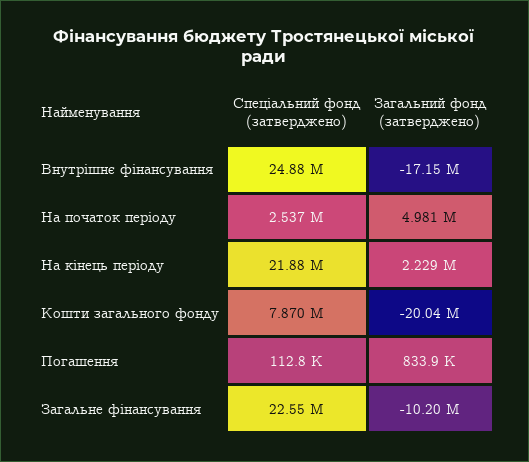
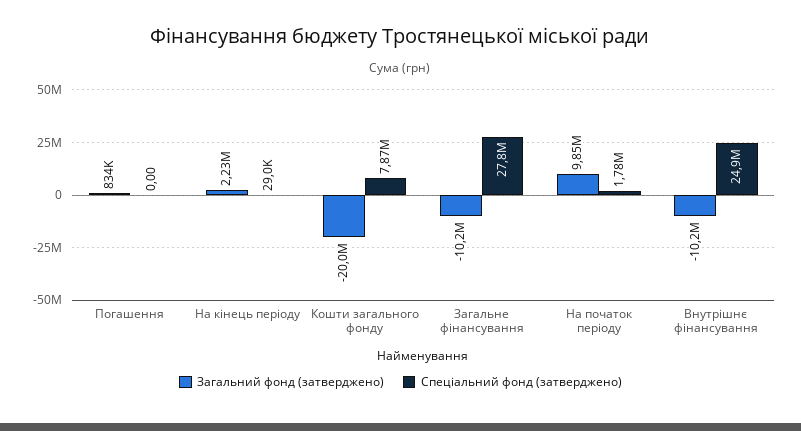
Загальний фонд (затверджено), Внутрішнє фінансування: -17150000 -> -10200000
Спеціальний фонд (затверджено), На початок періоду: 2537000 -> 1780000
Загальний фонд (затверджено), На початок періоду: 4981000 -> 9850000
Спеціальний фонд (затверджено), На кінець періоду: 21880000 -> 29000
Спеціальний фонд (затверджено), Погашення: 112800 -> 0
Спеціальний фонд (затверджено), Загальне фінансування: 22550000 -> 27800000

